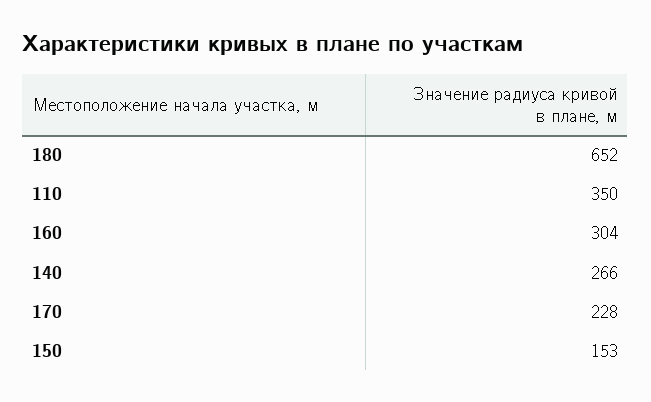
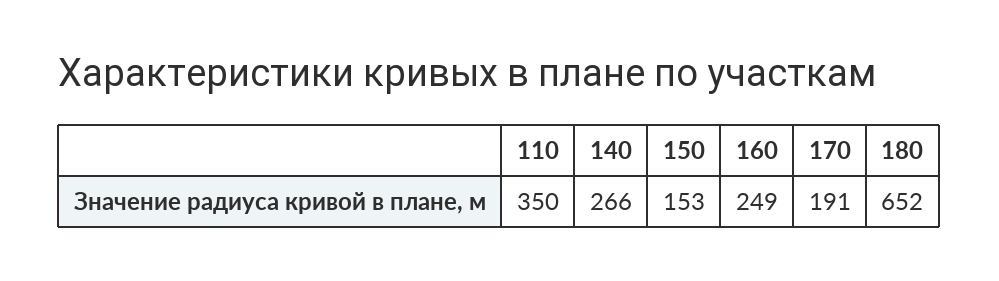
160: 304 -> 249
170: 228 -> 191

